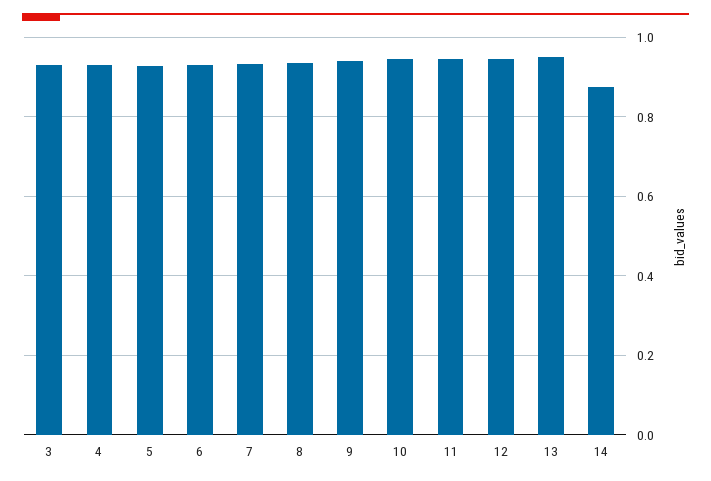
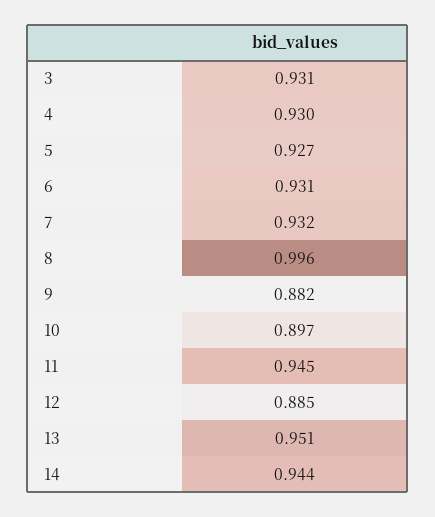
8: 0.94 -> 0.996
9: 0.94 -> 0.882
10: 0.94 -> 0.897
12: 0.94 -> 0.885
14: 0.88 -> 0.944

